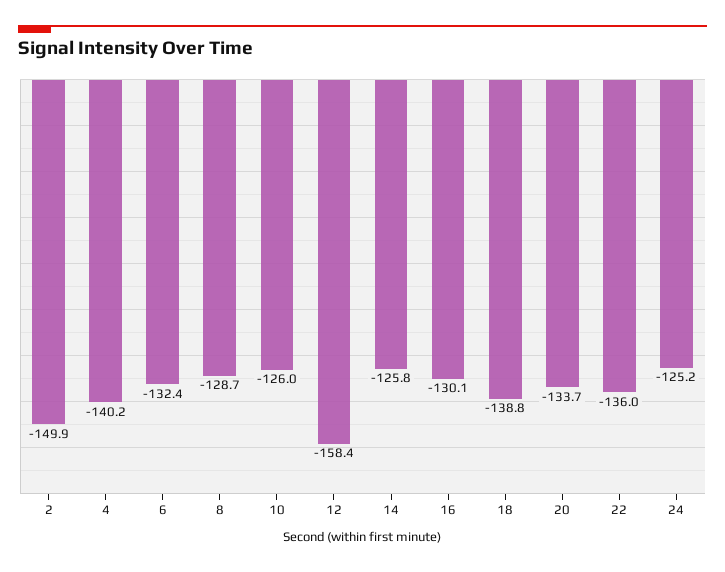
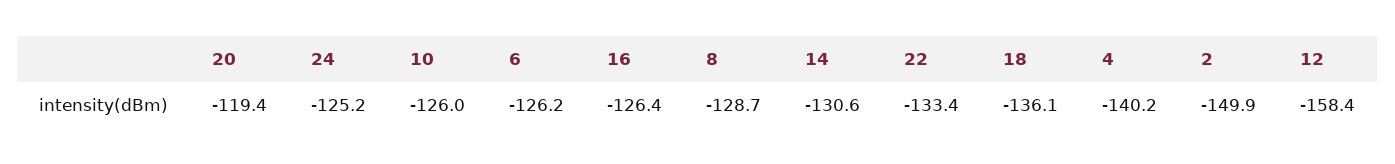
6: -132.4 -> -126.2
14: -125.8 -> -130.6
16: -130.1 -> -126.4
18: -138.8 -> -136.1
20: -133.7 -> -119.4
22: -136 -> -133.4

